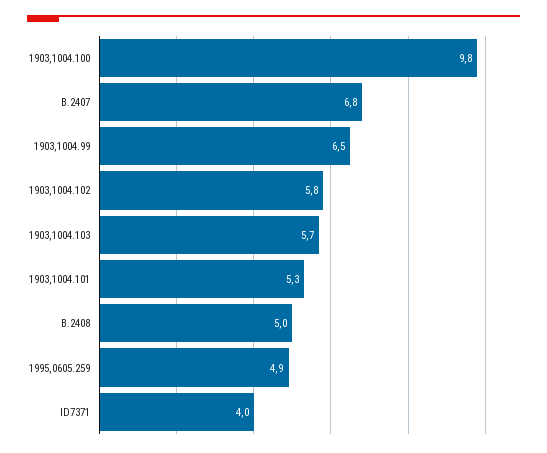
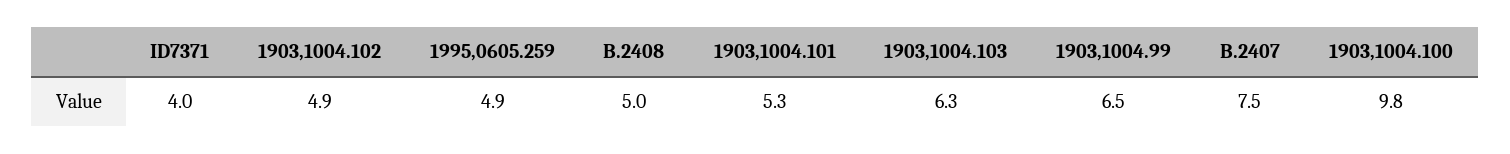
B.2407: 6.8 -> 7.5
1903,1004.102: 5.8 -> 4.9
1903,1004.103: 5.7 -> 6.3

